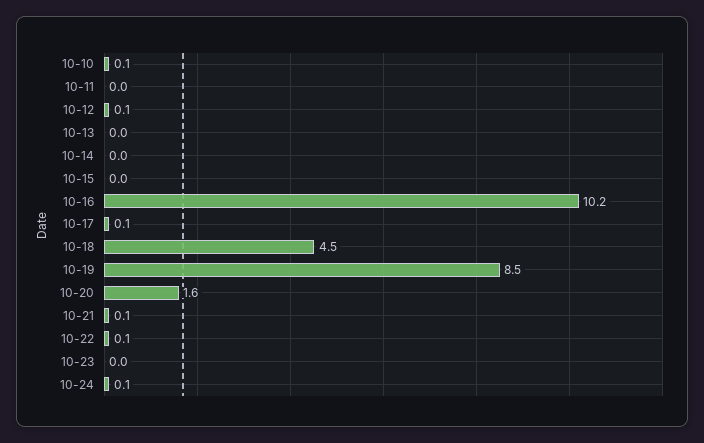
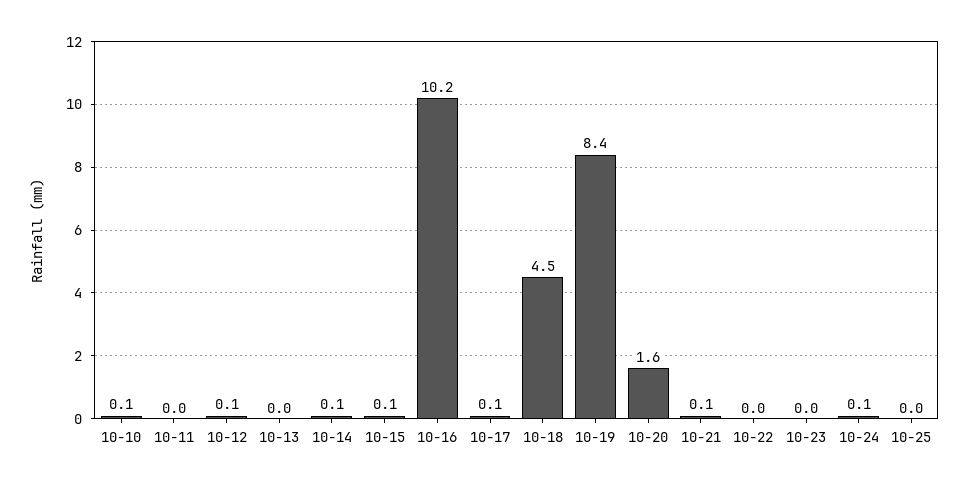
10-14: 0 -> 0.1
10-15: 0 -> 0.1
10-19: 8.5 -> 8.4
10-22: 0.1 -> 0
10-25: none -> 0

